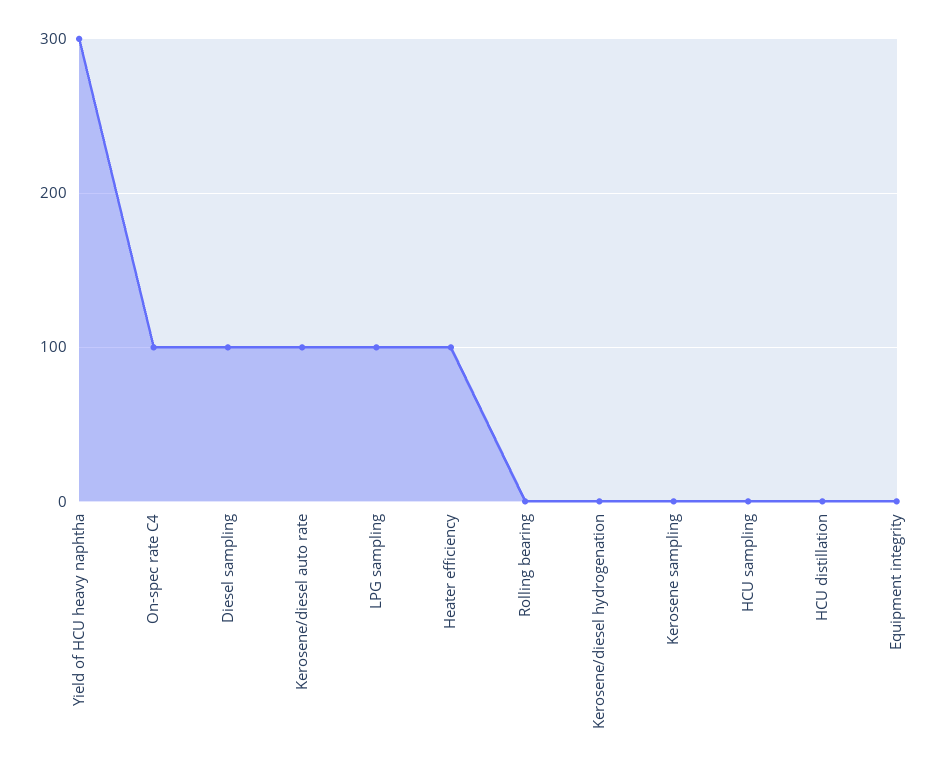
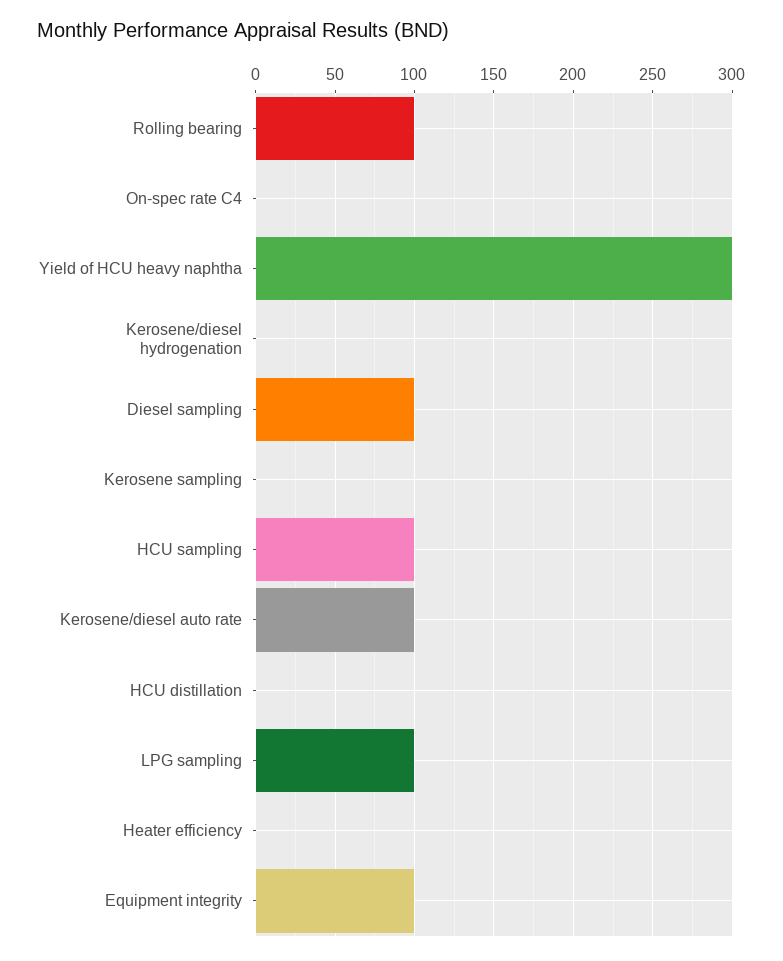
On-spec rate C4: 100 -> 0
Heater efficiency: 100 -> 0
Rolling bearing: 0 -> 100
HCU sampling: 0 -> 100
Equipment integrity: 0 -> 100

